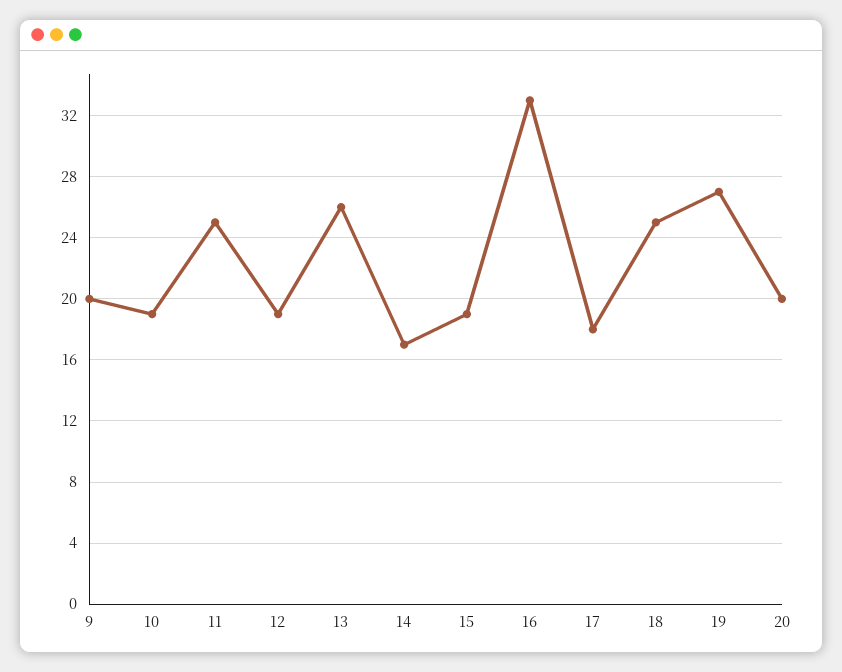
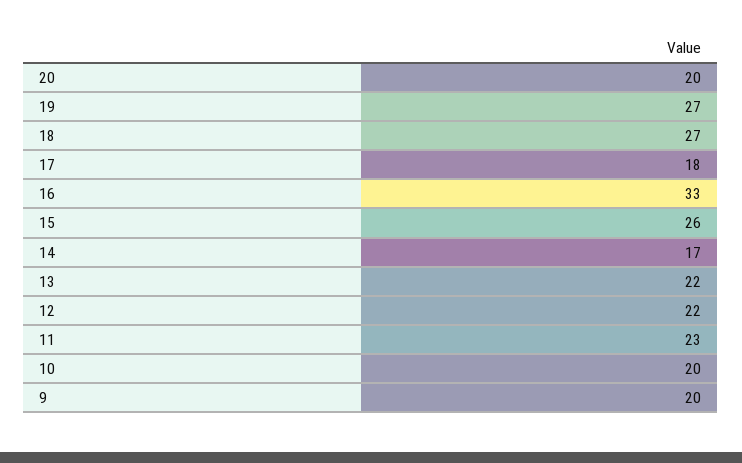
10: 19 -> 20
11: 25 -> 23
12: 19 -> 22
13: 26 -> 22
15: 19 -> 26
18: 25 -> 27

